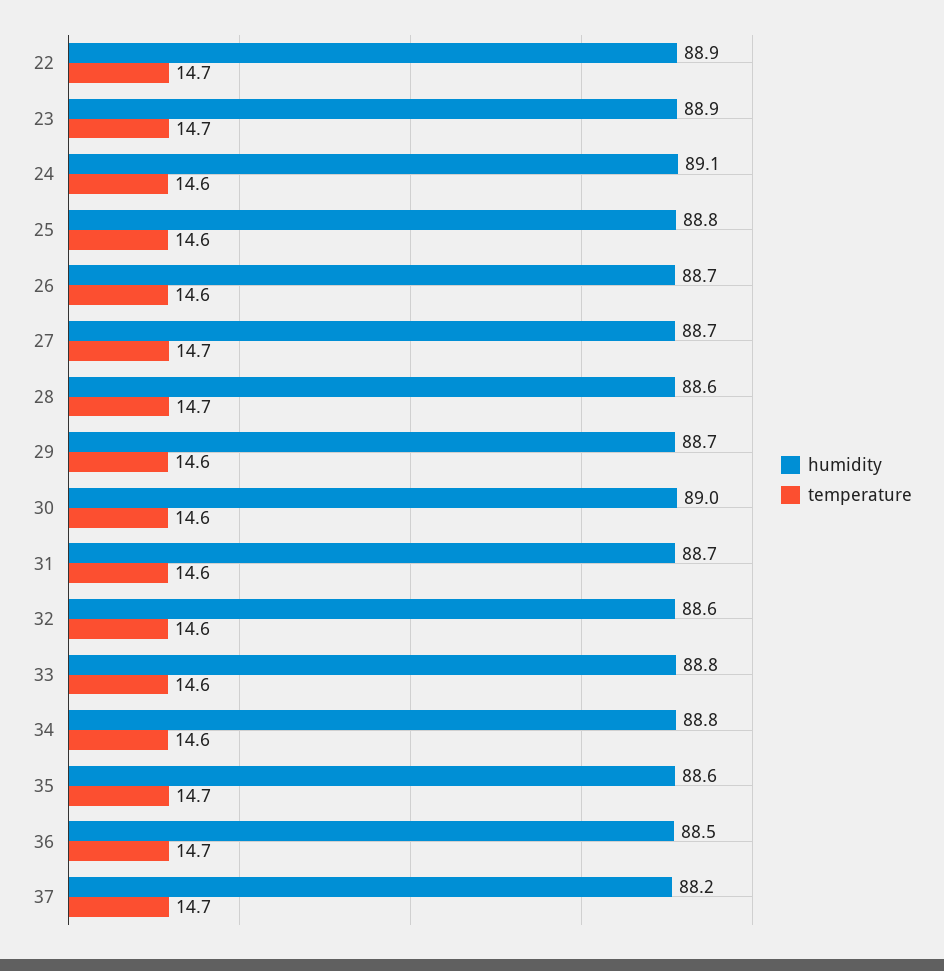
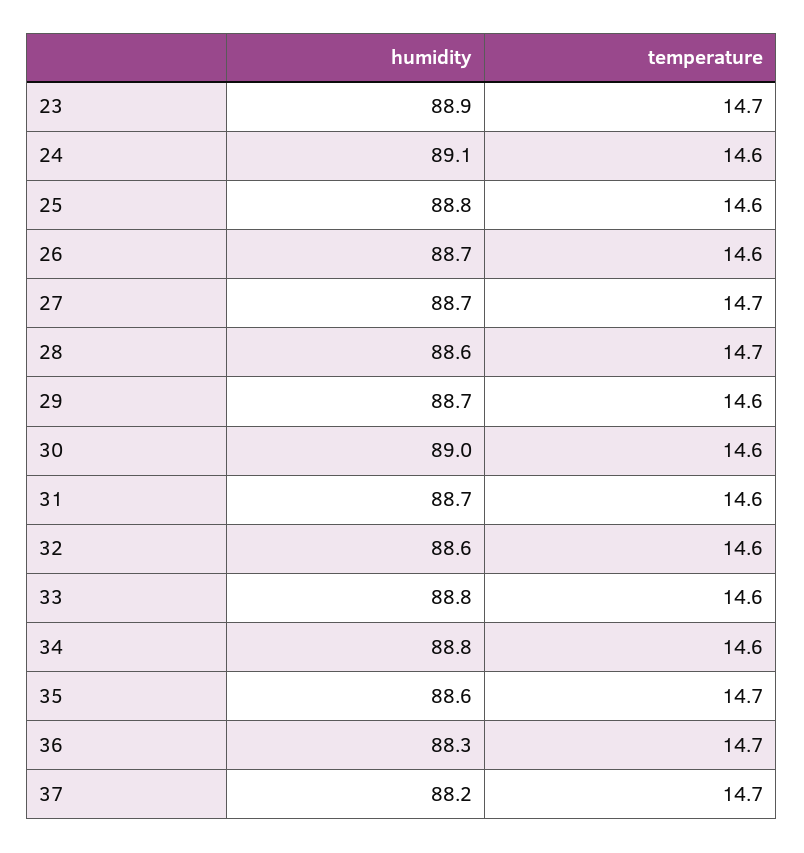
humidity, 22: 88.9 -> none
temperature, 22: 14.7 -> none
humidity, 36: 88.5 -> 88.3

